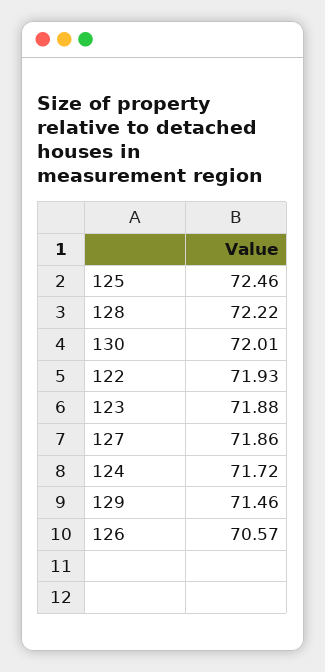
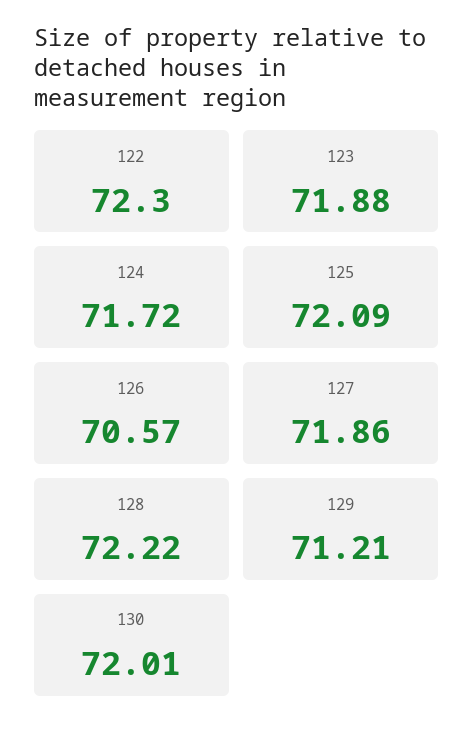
125: 72.46 -> 72.09
122: 71.93 -> 72.3
129: 71.46 -> 71.21

